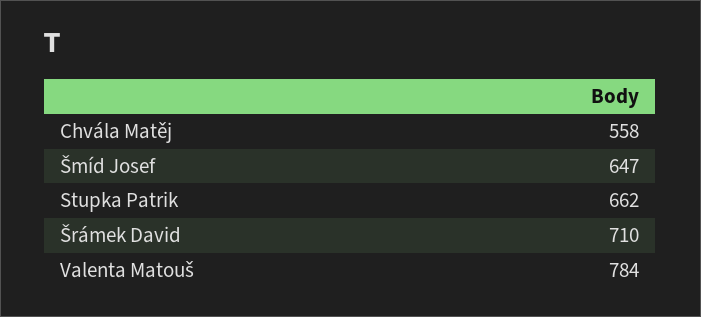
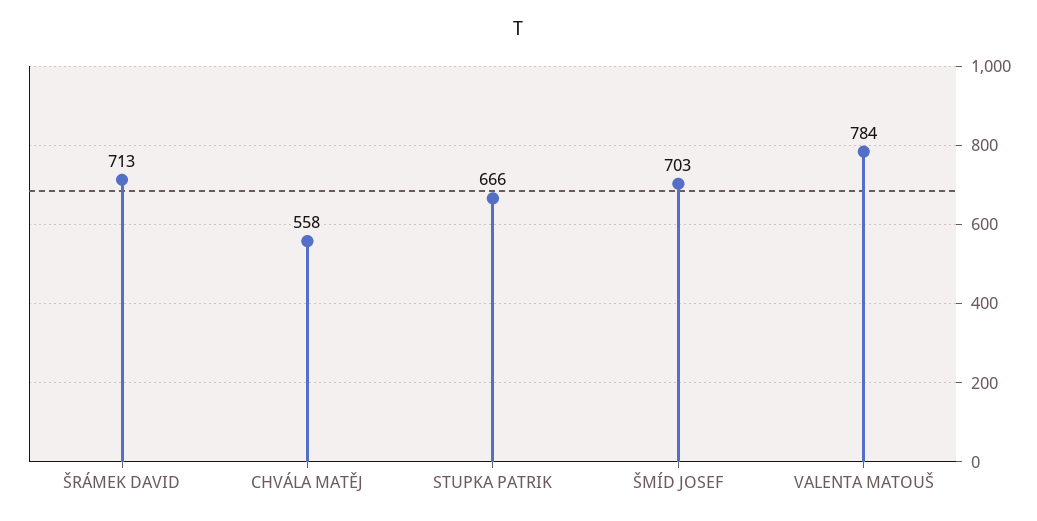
Šmíd Josef: 647 -> 703
Stupka Patrik: 662 -> 666
Šrámek David: 710 -> 713

